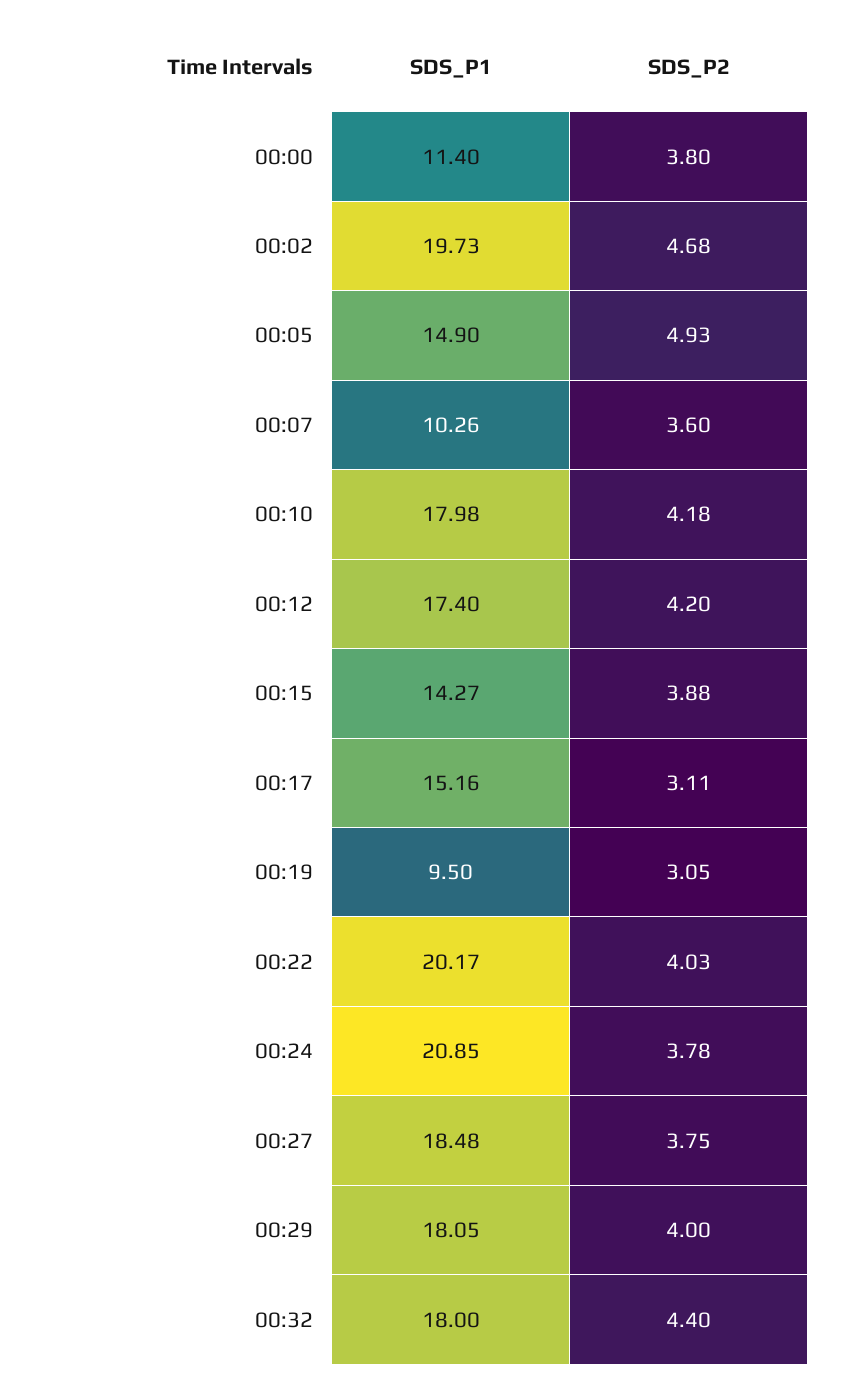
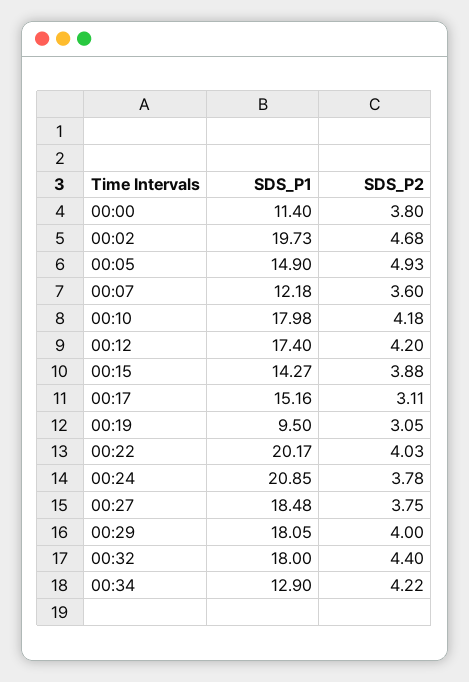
SDS_P1, 00:07: 10.26 -> 12.18
SDS_P1, 00:34: none -> 12.9
SDS_P2, 00:34: none -> 4.22

